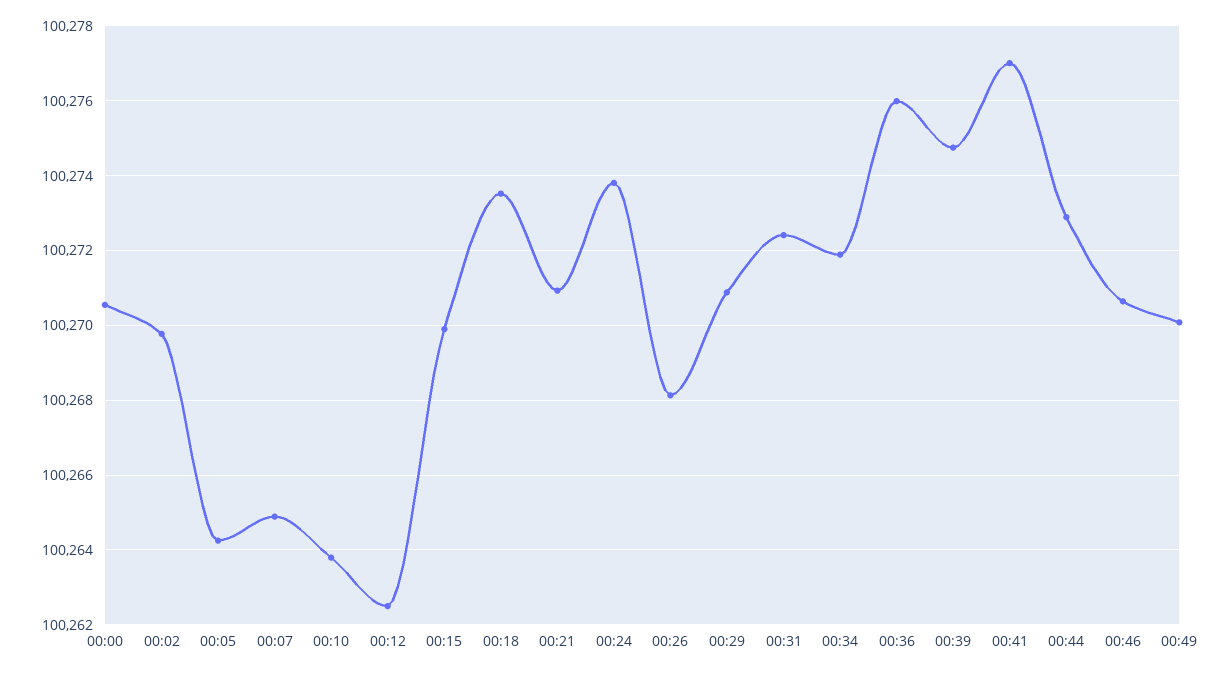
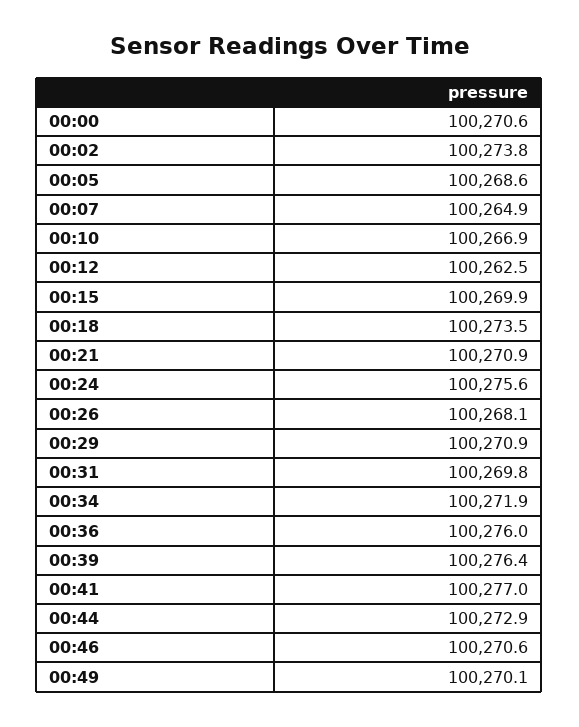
00:02: 100269.8 -> 100273.8
00:05: 100264.2 -> 100268.6
00:10: 100263.8 -> 100266.9
00:24: 100273.8 -> 100275.6
00:31: 100272.4 -> 100269.8
00:39: 100274.8 -> 100276.4

